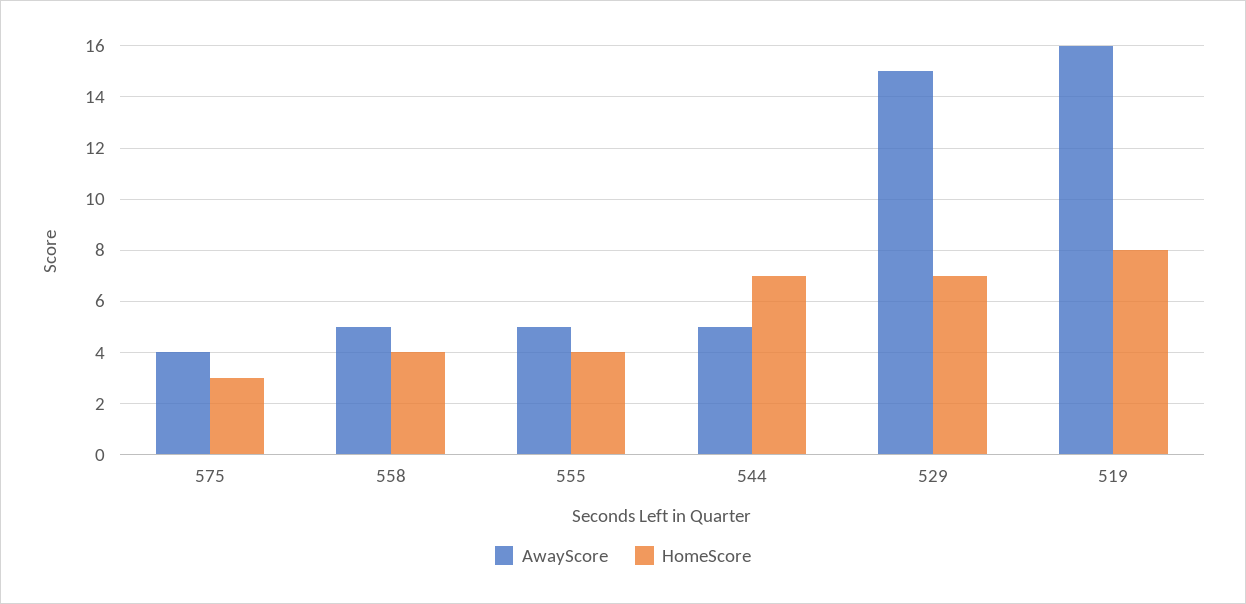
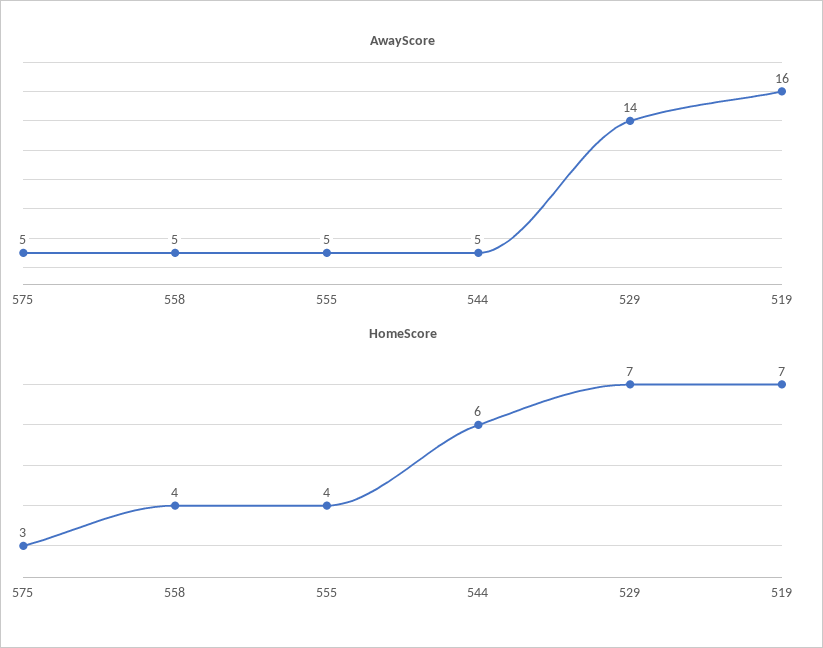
AwayScore, 575: 4 -> 5
HomeScore, 544: 7 -> 6
AwayScore, 529: 15 -> 14
HomeScore, 519: 8 -> 7

